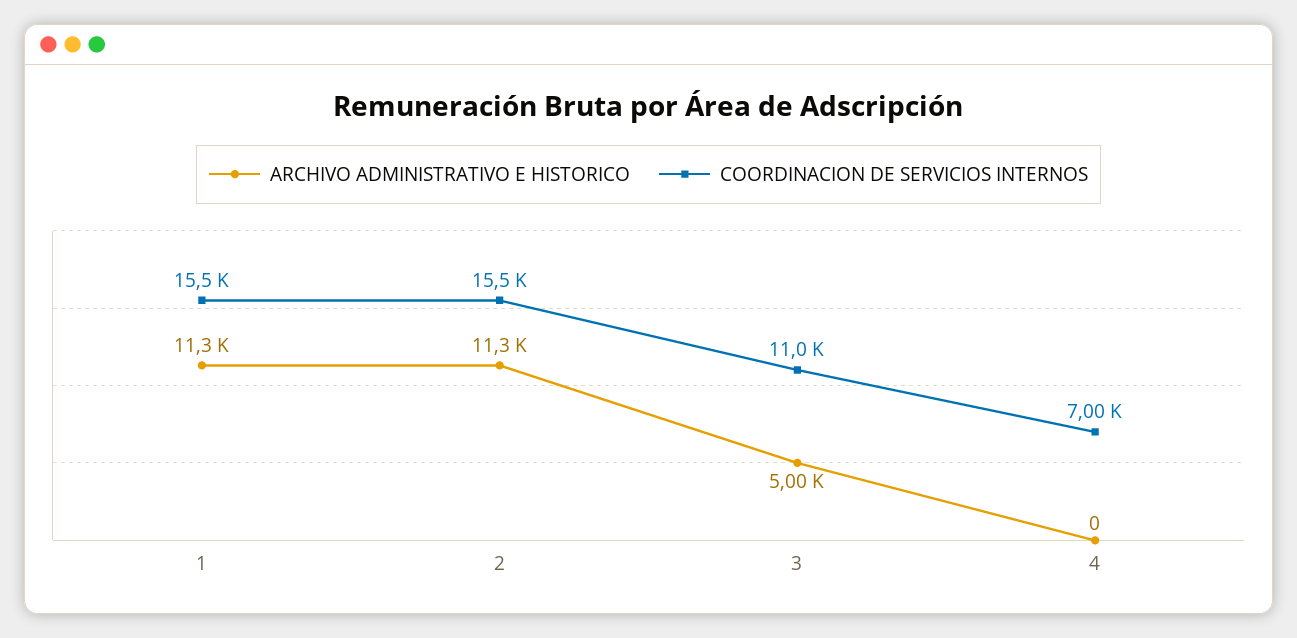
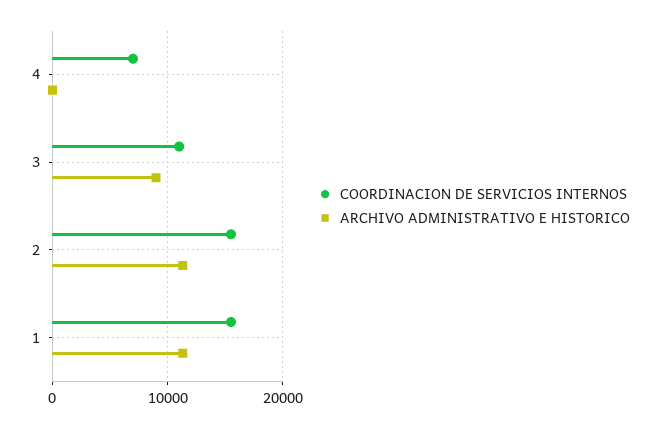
ARCHIVO ADMINISTRATIVO E HISTORICO, 3: 5000 -> 9000

